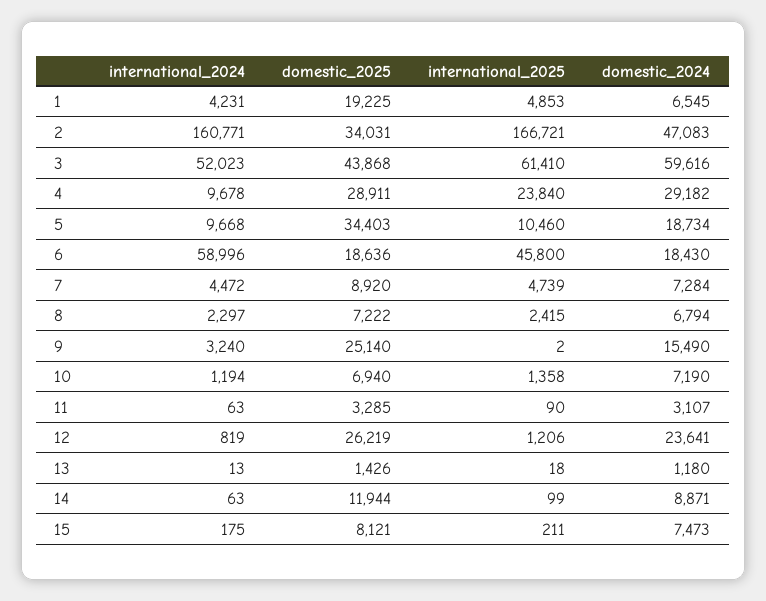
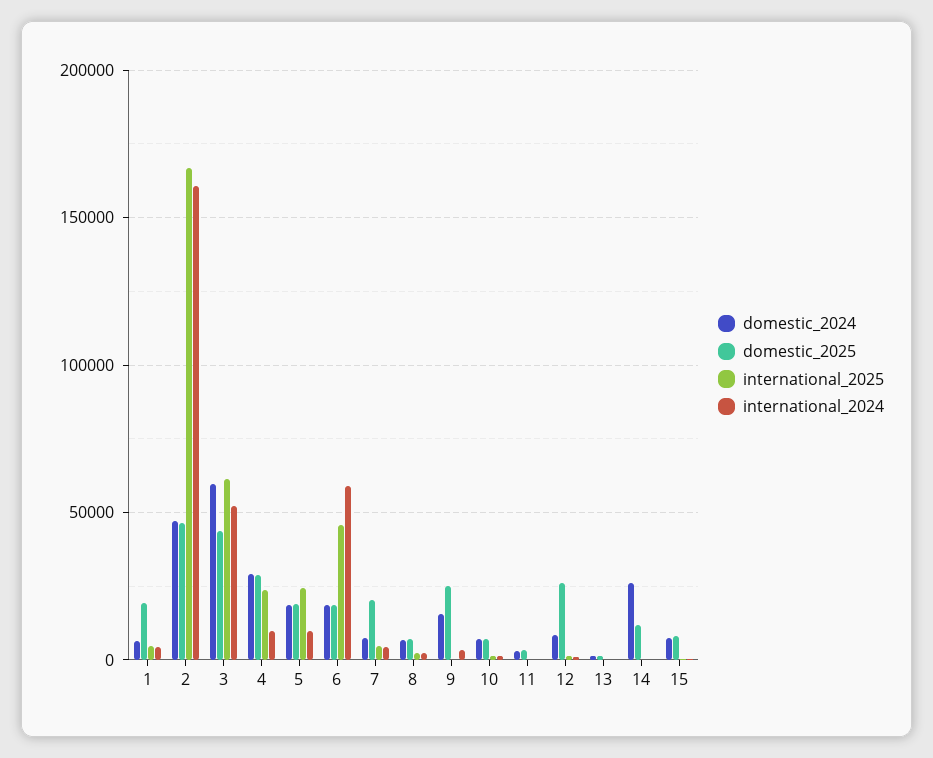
domestic_2025, 2: 34031 -> 45000
domestic_2025, 5: 34403 -> 20000
international_2025, 5: 10460 -> 25000
domestic_2025, 7: 8920 -> 20000
domestic_2024, 12: 23641 -> 10000
domestic_2024, 14: 8871 -> 25000

